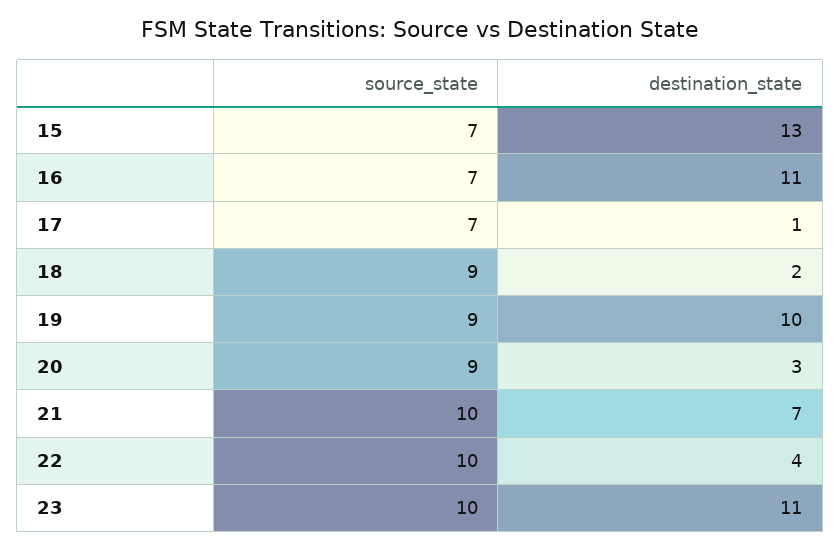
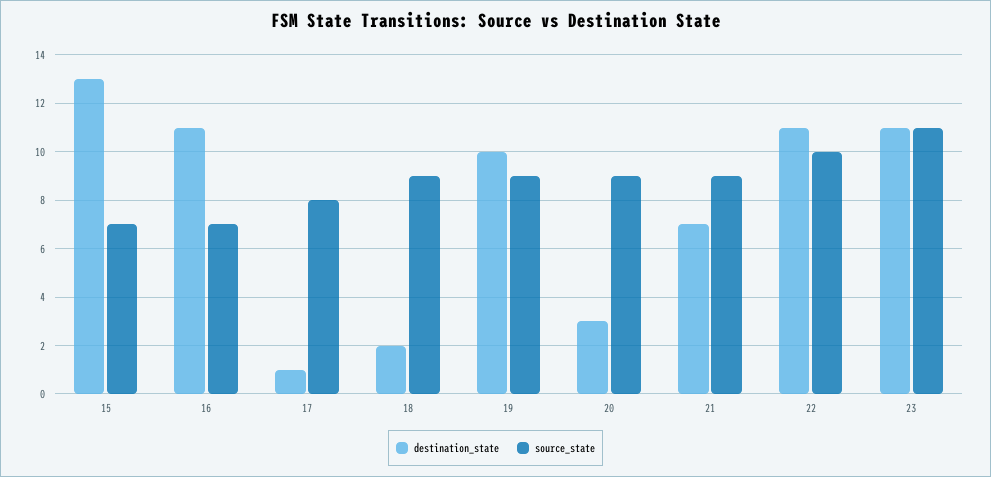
source_state, 17: 7 -> 8
source_state, 21: 10 -> 9
destination_state, 22: 4 -> 11
source_state, 23: 10 -> 11

